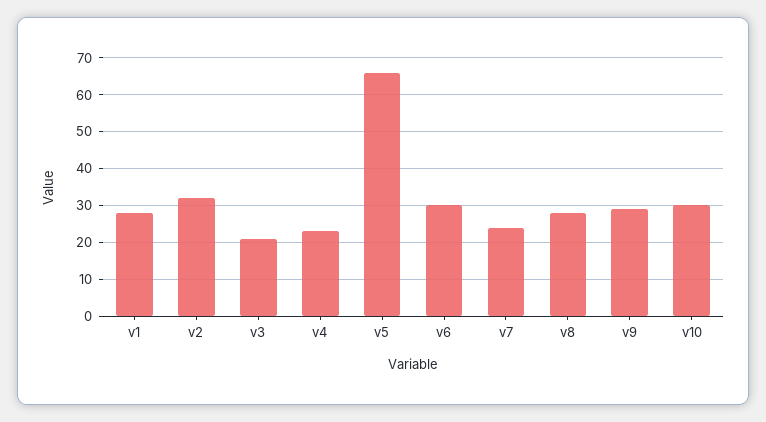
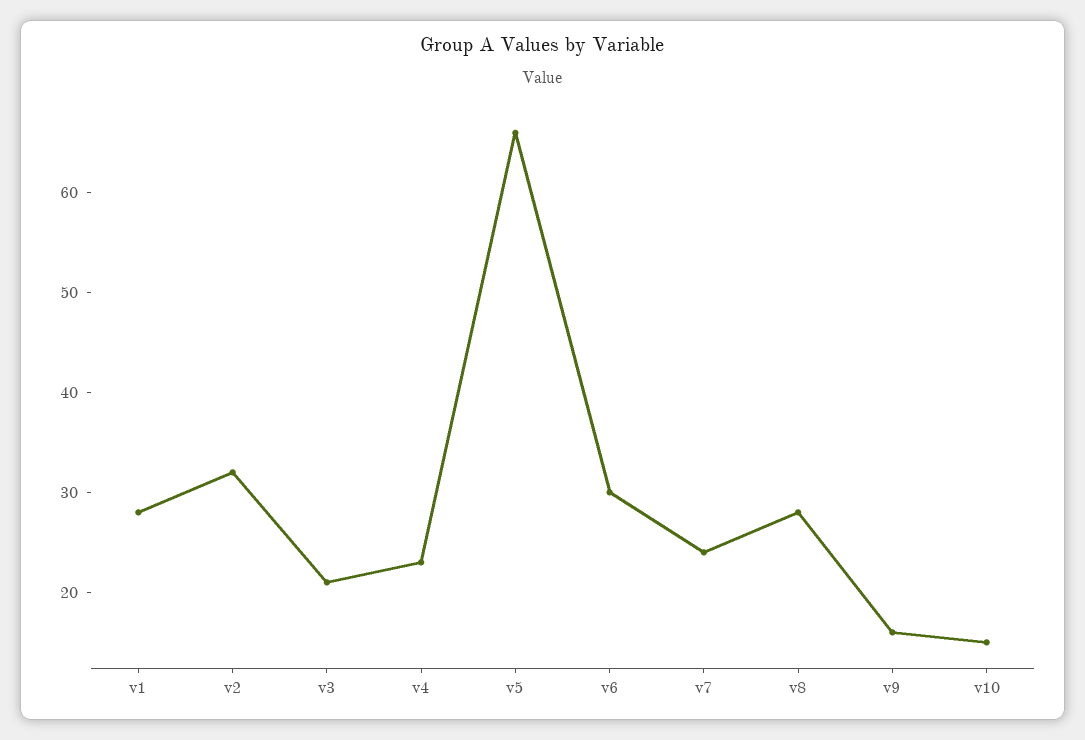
v9: 30 -> 16
v10: 30 -> 15

